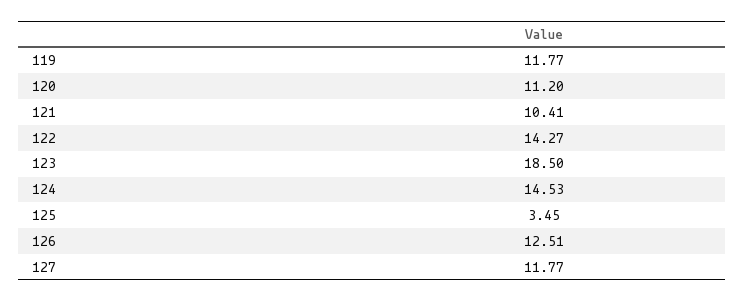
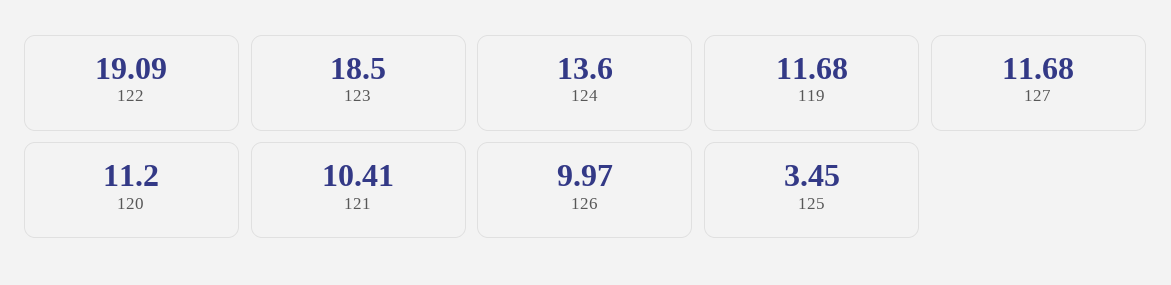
119: 11.77 -> 11.68
122: 14.27 -> 19.09
124: 14.53 -> 13.6
126: 12.51 -> 9.97
127: 11.77 -> 11.68

